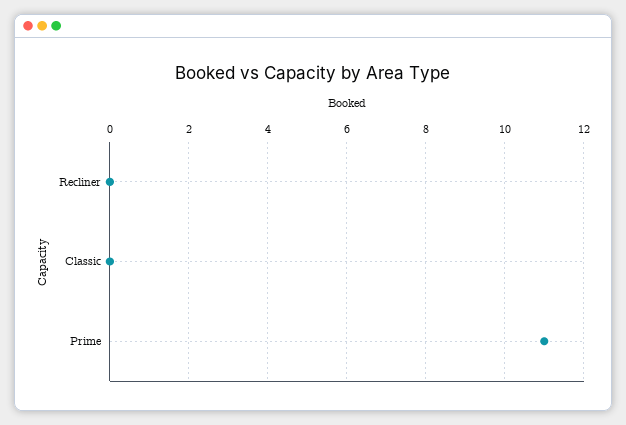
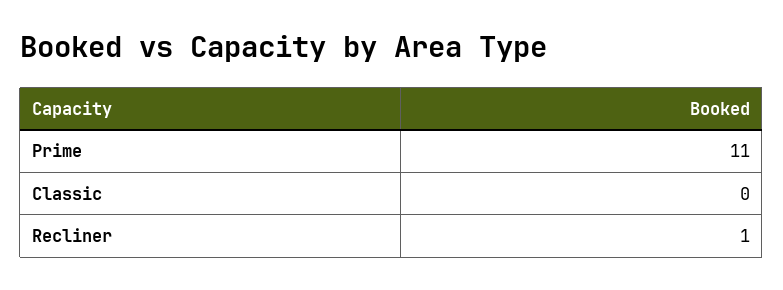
Recliner: 0 -> 1

